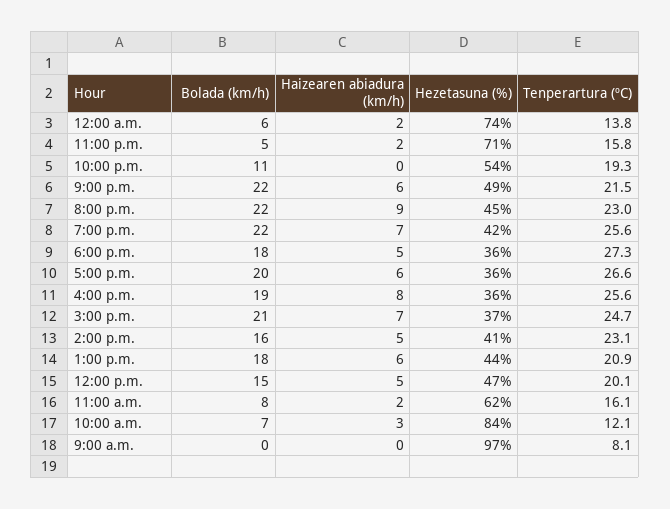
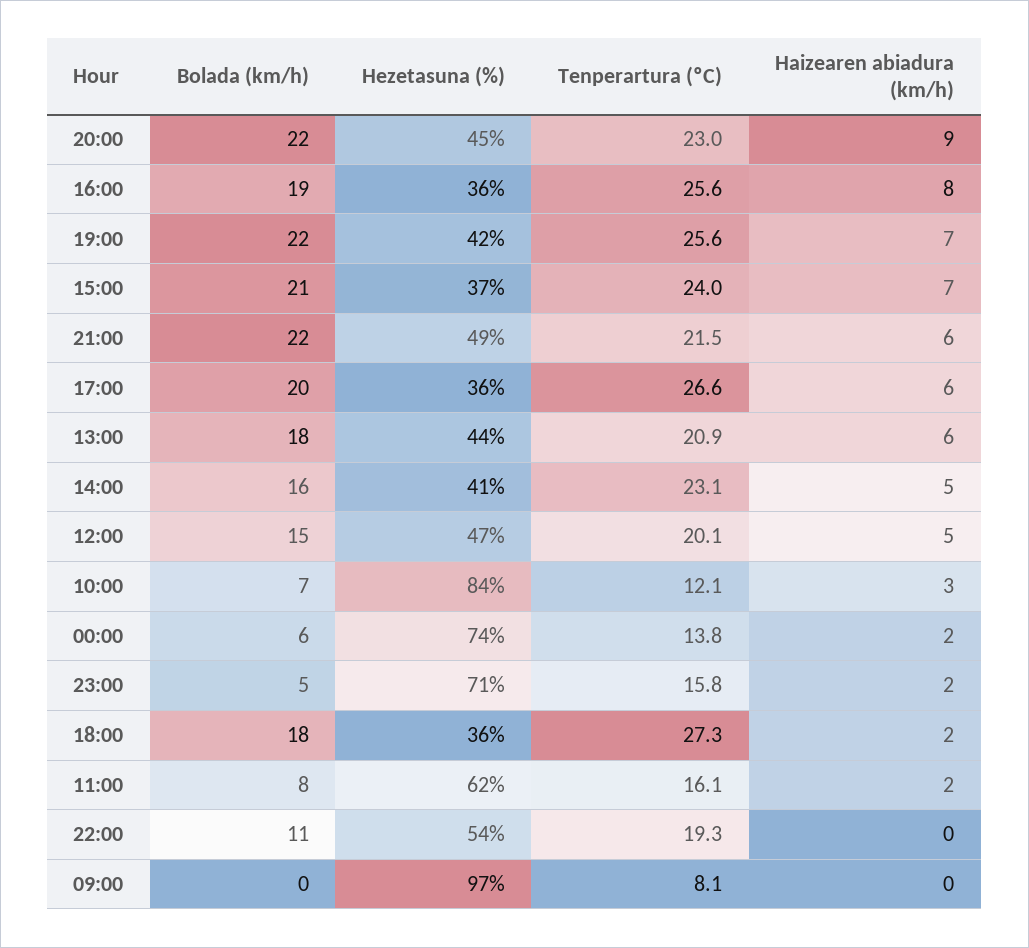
Haizearen abiadura (km/h), 6:00 p.m.: 5 -> 2
Tenperartura (ºC), 3:00 p.m.: 24.7 -> 24

